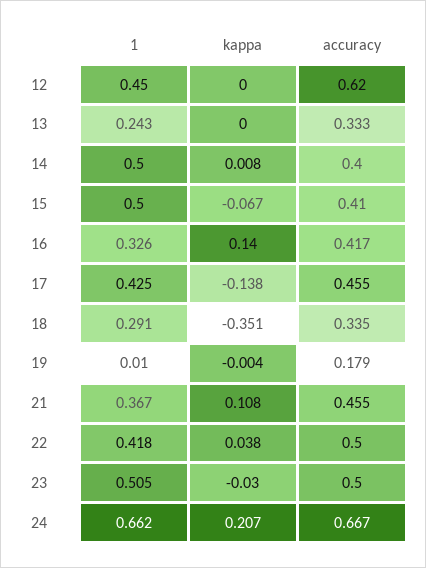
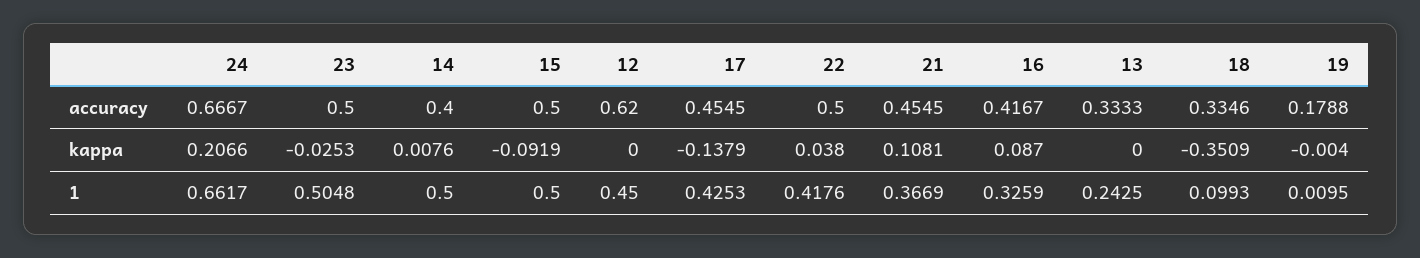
kappa, 15: -0.067 -> -0.0919
accuracy, 15: 0.41 -> 0.5
kappa, 16: 0.14 -> 0.087
1, 18: 0.291 -> 0.0993
kappa, 23: -0.03 -> -0.0253

